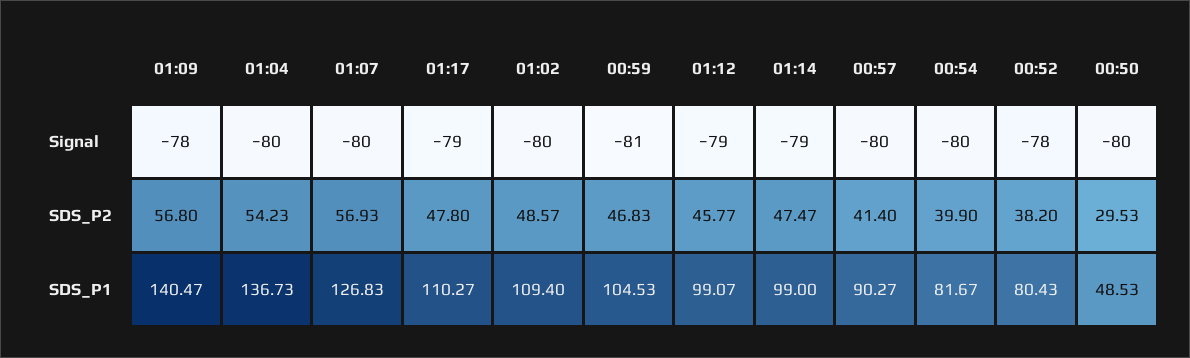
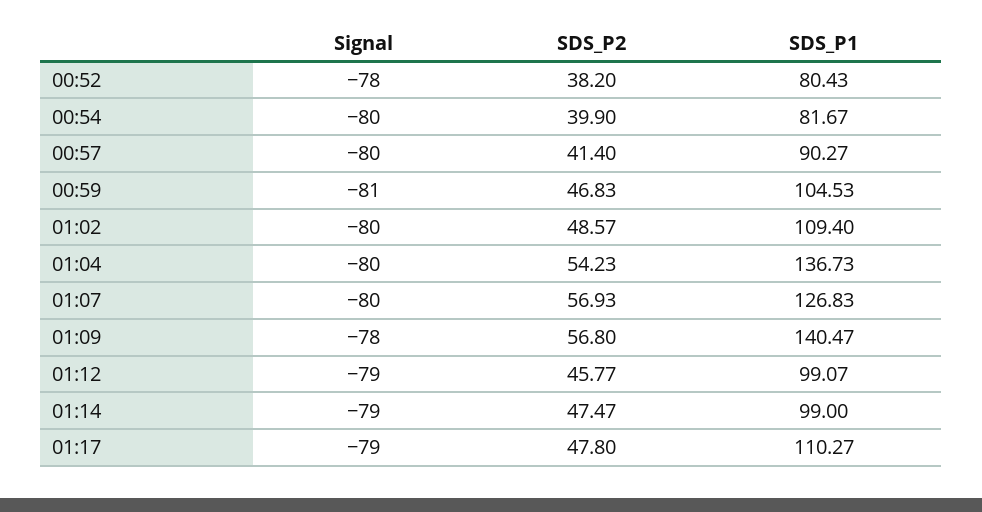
00:50, Signal: -80 -> none
00:50, SDS_P2: 29.53 -> none
00:50, SDS_P1: 48.53 -> none

